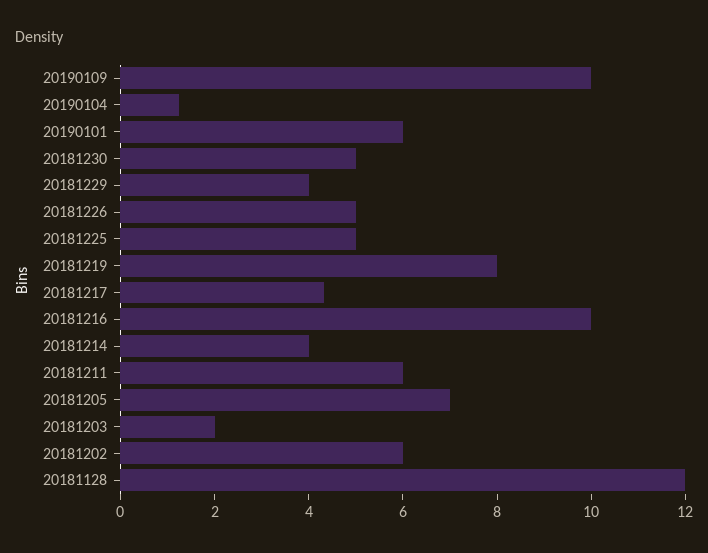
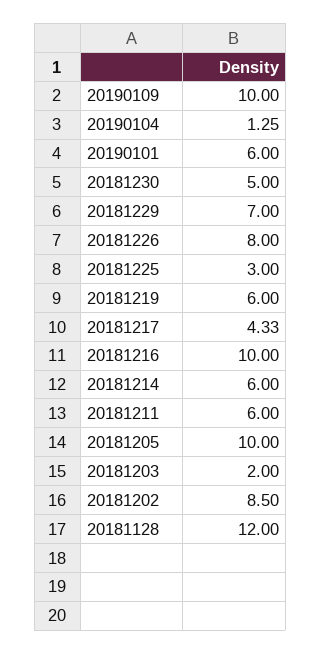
20181229: 4 -> 7
20181226: 5 -> 8
20181225: 5 -> 3
20181219: 8 -> 6
20181214: 4 -> 6
20181205: 7 -> 10
20181202: 6 -> 8.5

